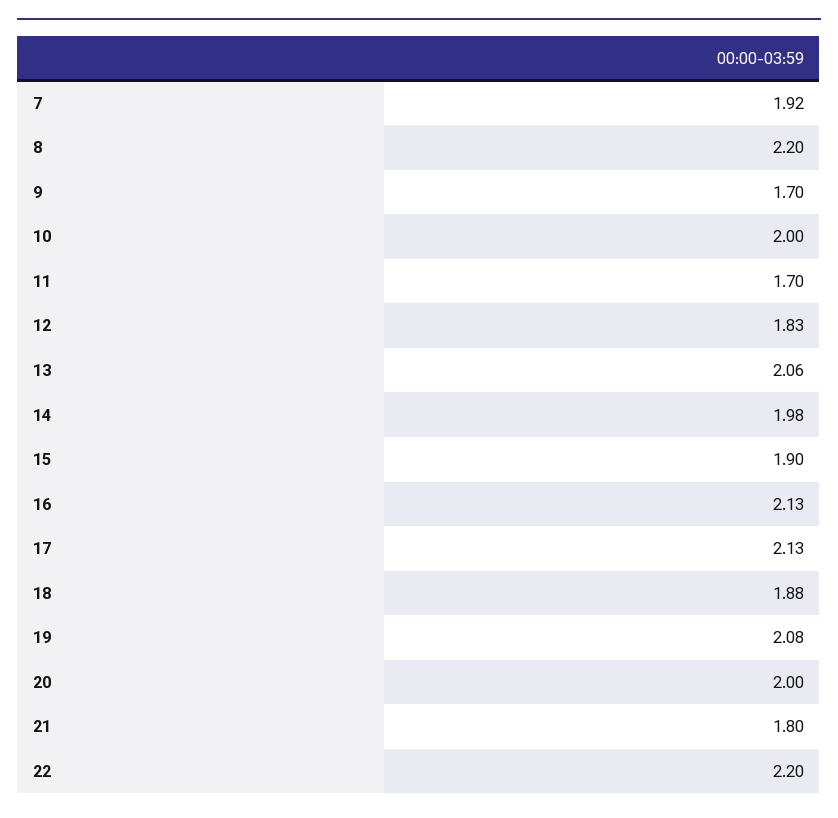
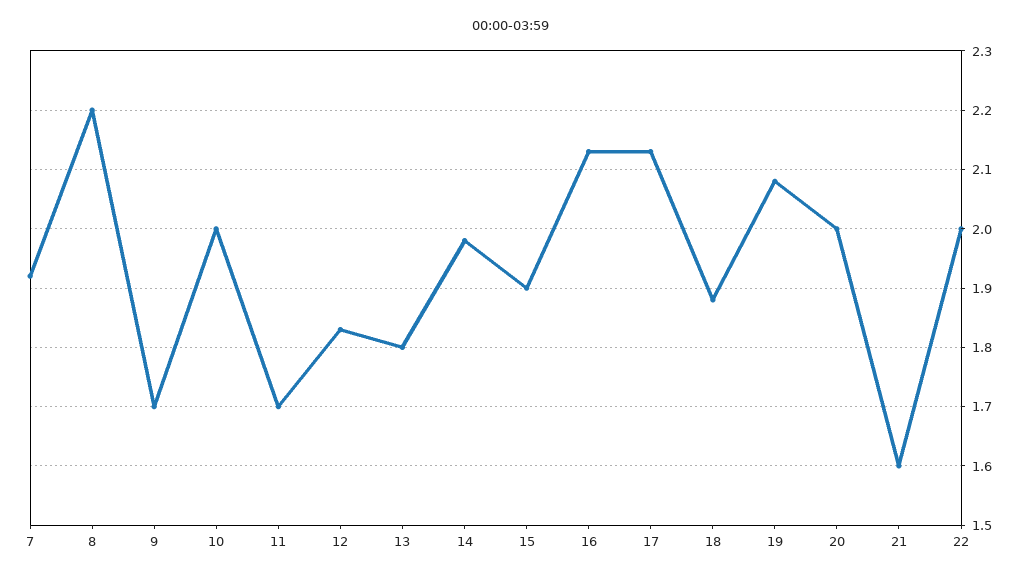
13: 2.06 -> 1.8
21: 1.8 -> 1.6
22: 2.2 -> 2

